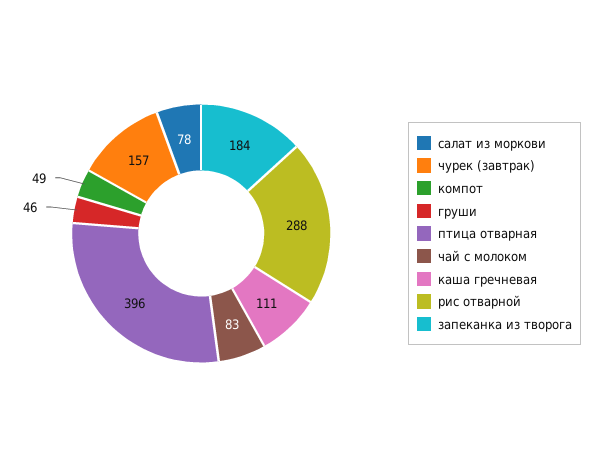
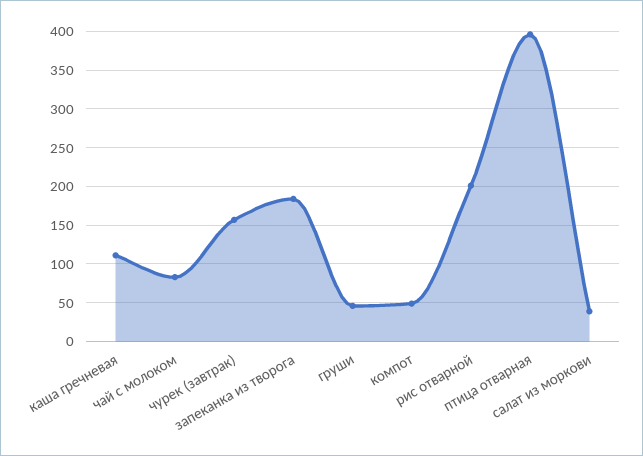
салат из моркови: 78 -> 40
рис отварной: 288 -> 200

